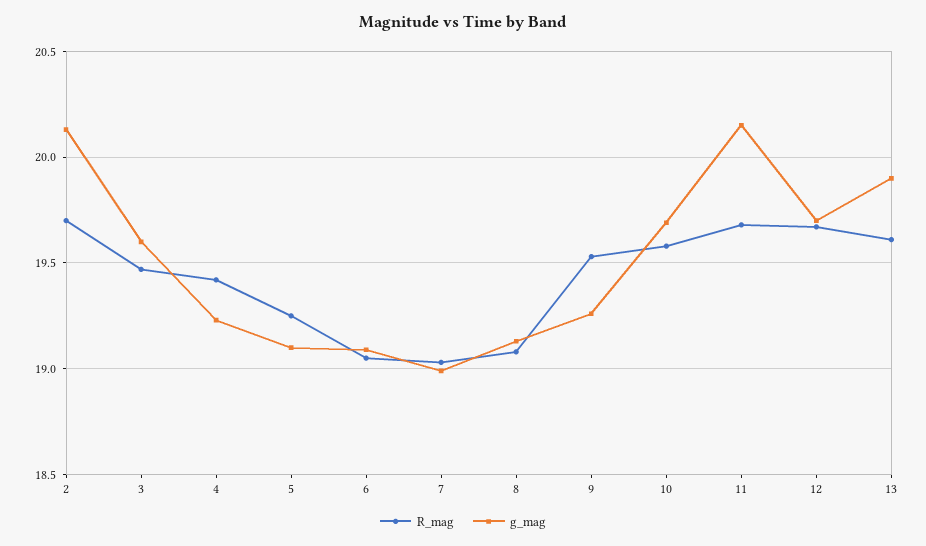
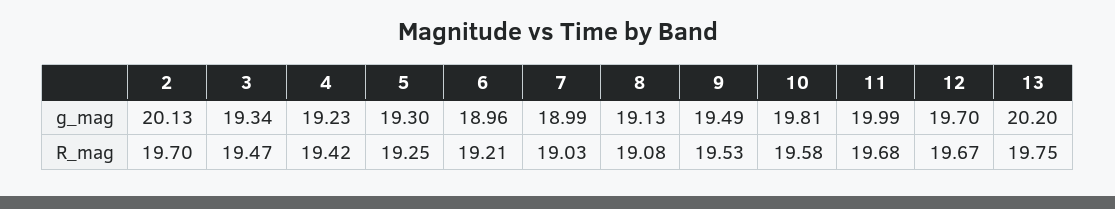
g_mag, 3: 19.6 -> 19.34
g_mag, 5: 19.1 -> 19.3
R_mag, 6: 19.05 -> 19.21
g_mag, 6: 19.1 -> 18.96
g_mag, 9: 19.25 -> 19.49
g_mag, 10: 19.7 -> 19.81
g_mag, 11: 20.15 -> 19.99
R_mag, 13: 19.6 -> 19.75
g_mag, 13: 19.9 -> 20.2

